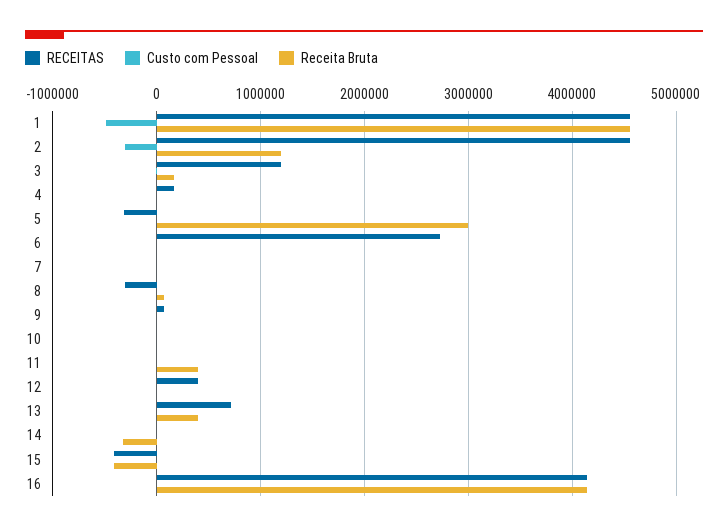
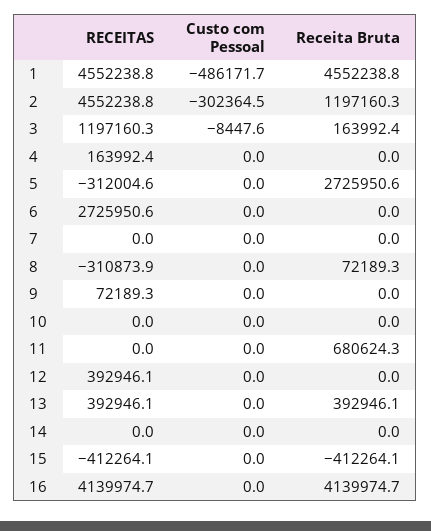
Receita Bruta, 5: 3000000 -> 2725950.6
Receita Bruta, 11: 400000 -> 680624.3
RECEITAS, 13: 700000 -> 392946.1
Receita Bruta, 14: -300000 -> 0

